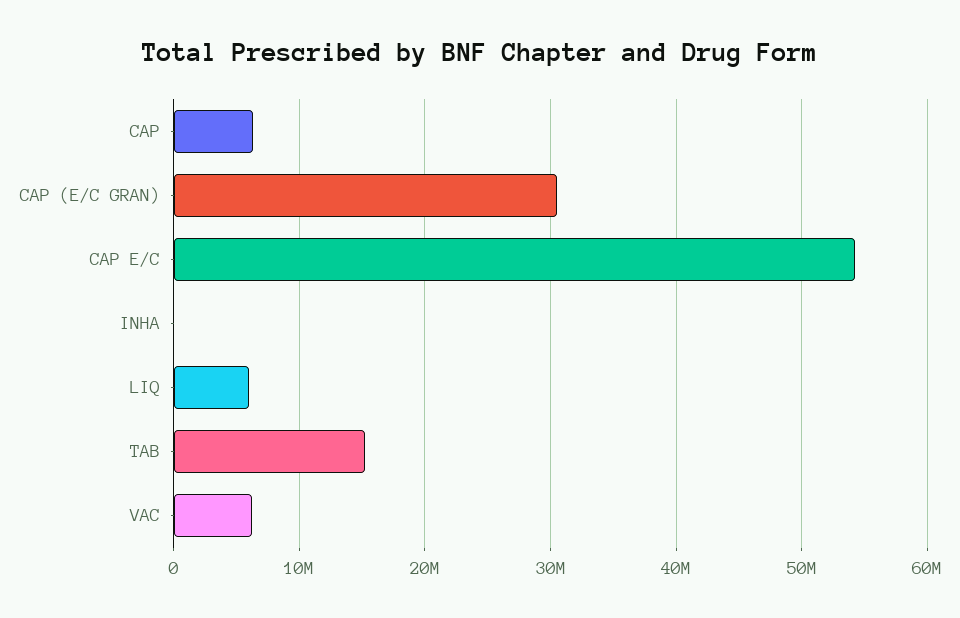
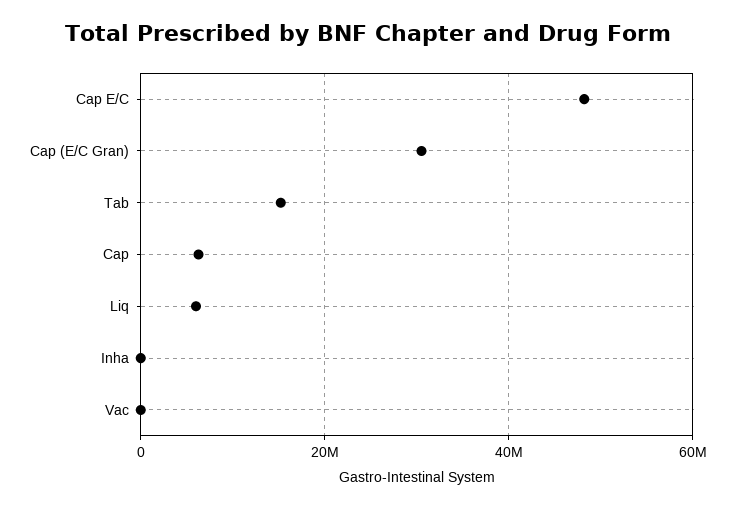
CAP E/C: 54000000 -> 48000000
VAC: 6000000 -> 0

